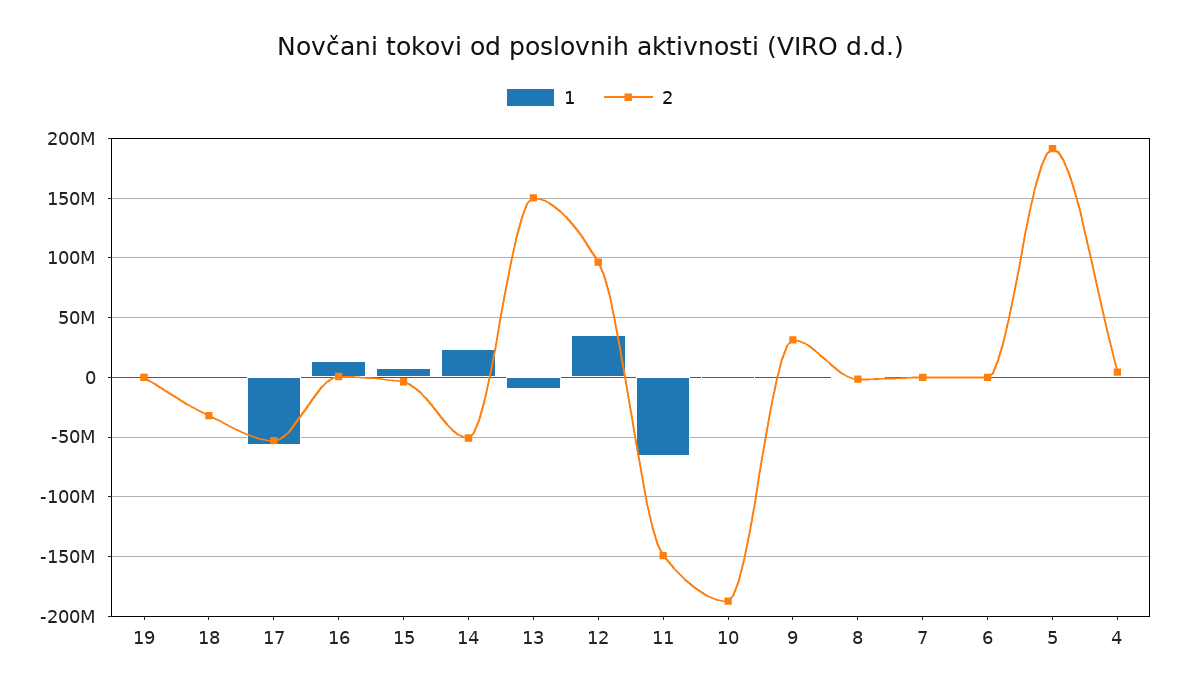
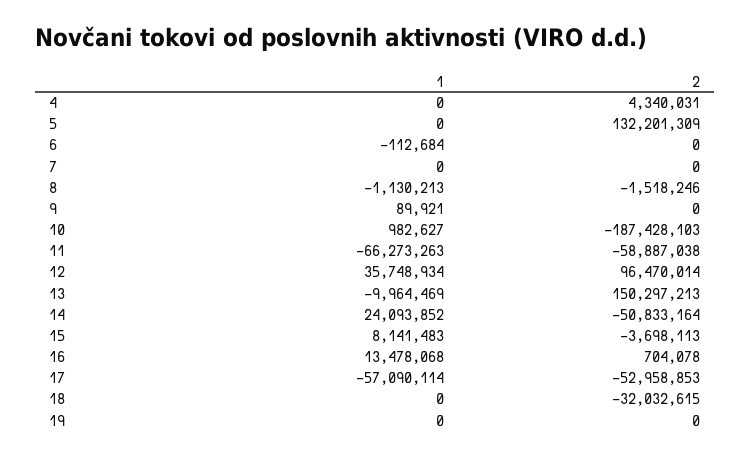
2, 11: -150000000 -> -58887038
2, 9: 30000000 -> 0
2, 5: 190000000 -> 132201309

